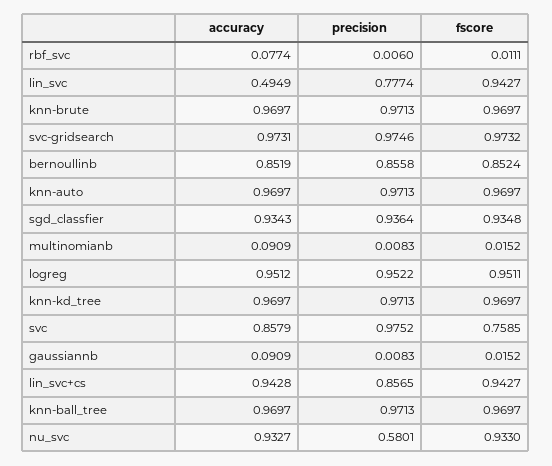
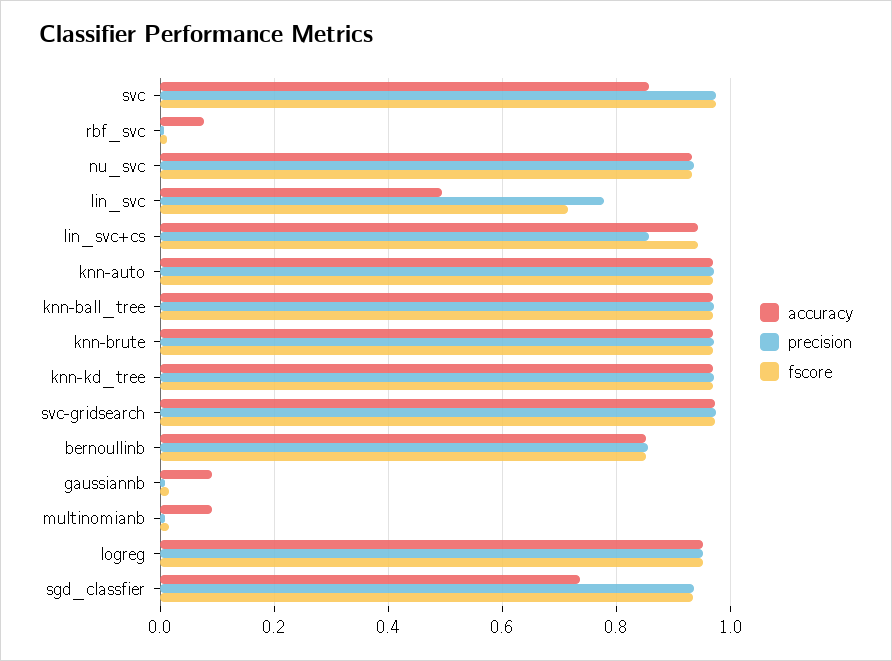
fscore, lin_svc: 0.9427 -> 0.72
accuracy, sgd_classfier: 0.9343 -> 0.74
fscore, svc: 0.7585 -> 0.98
precision, nu_svc: 0.5801 -> 0.94

